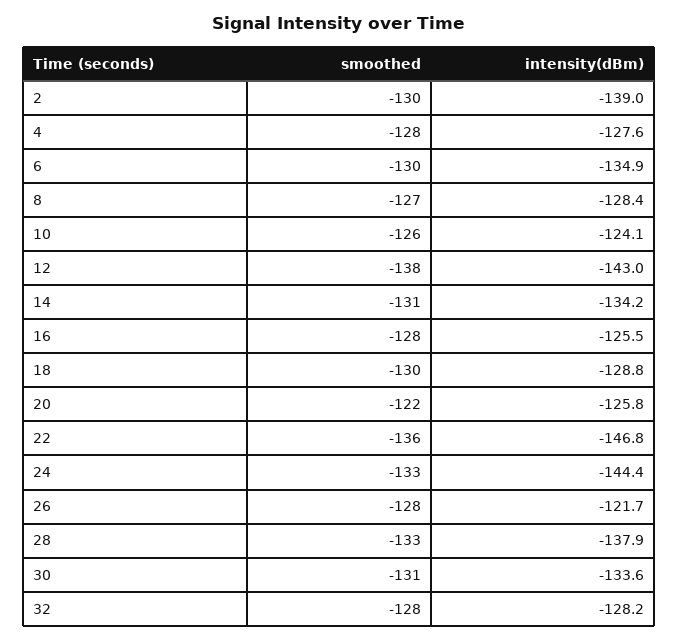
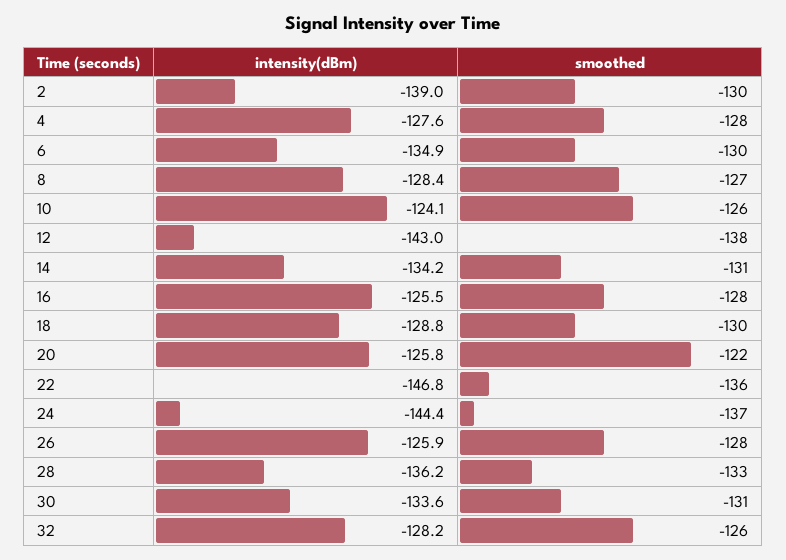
smoothed, 24: -133 -> -137
intensity(dBm), 26: -121.7 -> -125.9
intensity(dBm), 28: -137.9 -> -136.2
smoothed, 32: -128 -> -126

